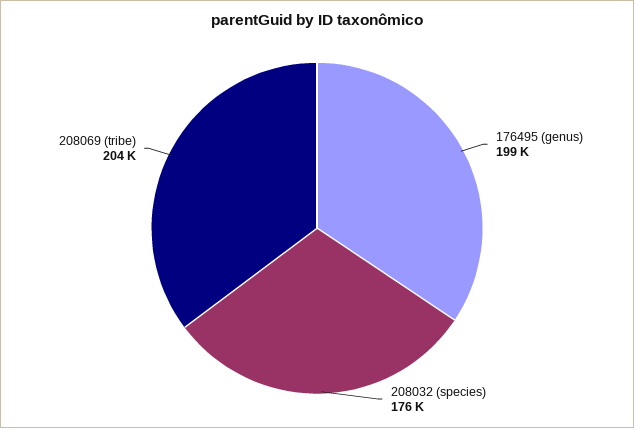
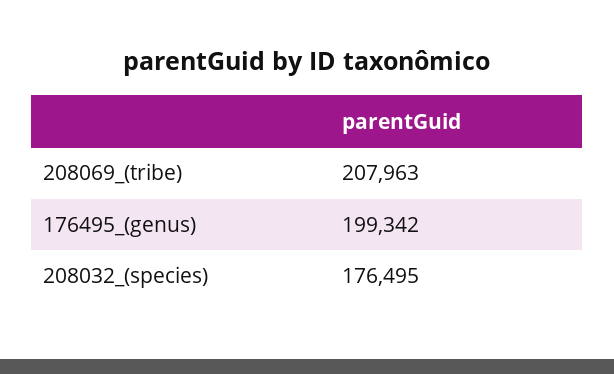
208069 (tribe): 204000 -> 207963

